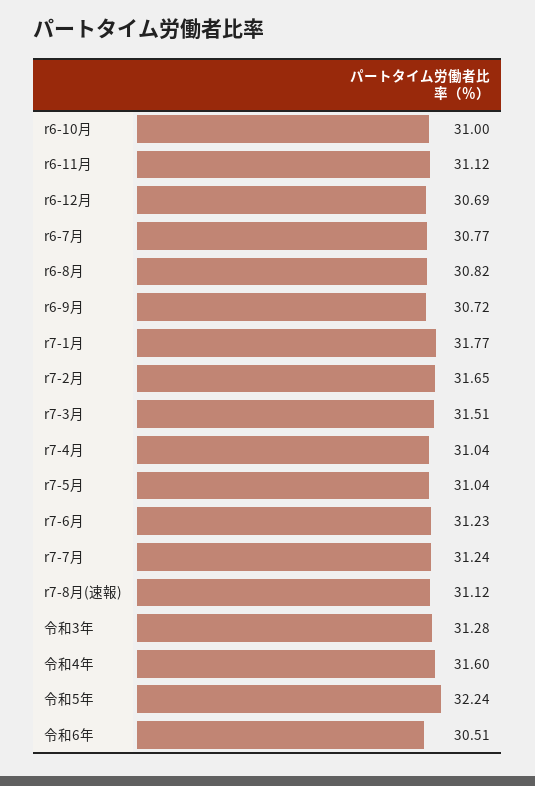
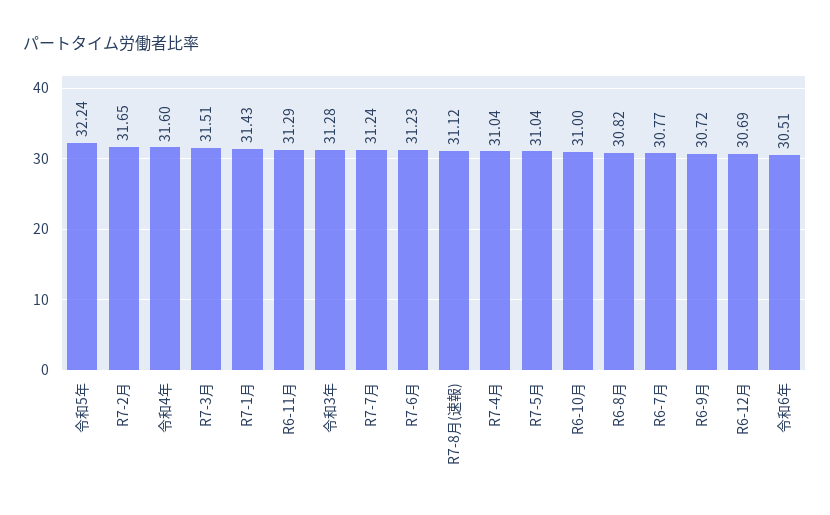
r6-11月: 31.12 -> 31.29
r7-1月: 31.77 -> 31.43

